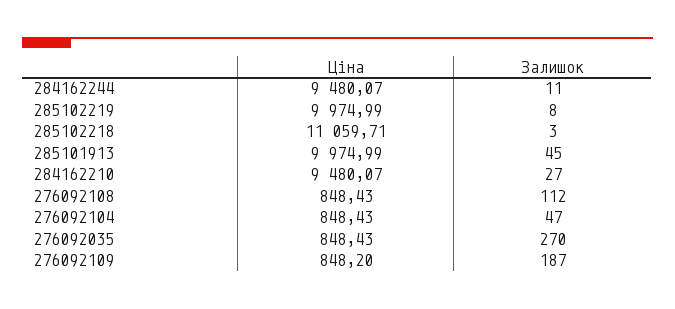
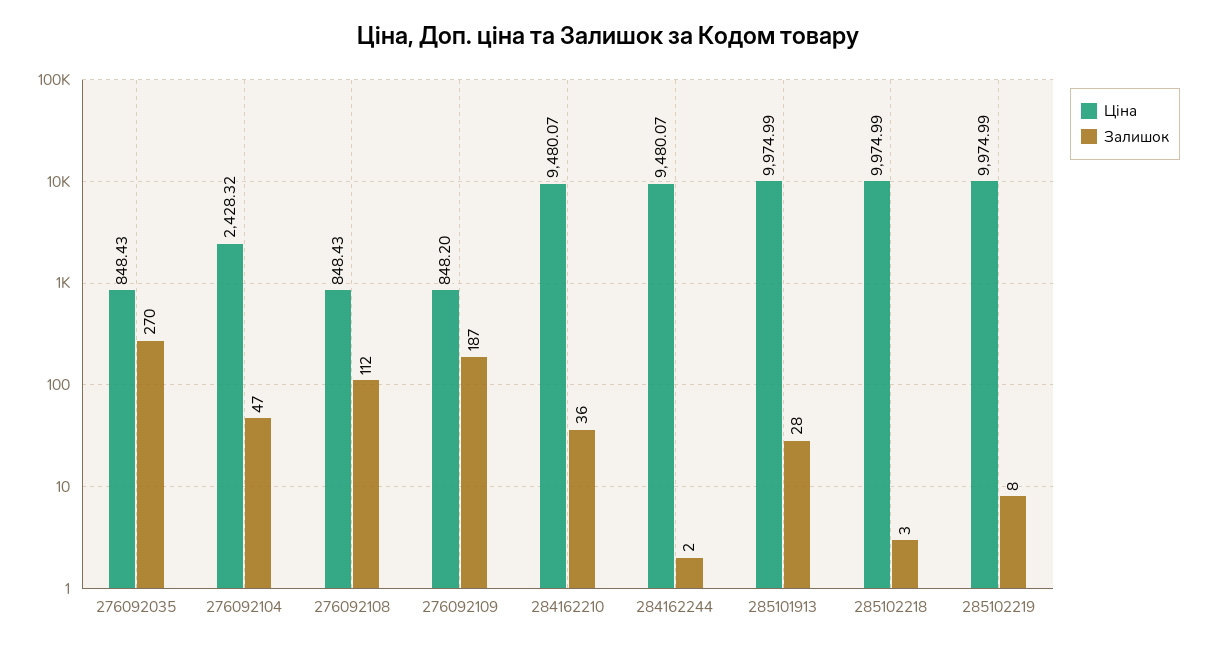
Залишок, 284162244: 11 -> 2
Ціна, 285102218: 11059.71 -> 9974.99
Залишок, 285101913: 45 -> 28
Залишок, 284162210: 27 -> 36
Ціна, 276092104: 848.43 -> 2428.32

